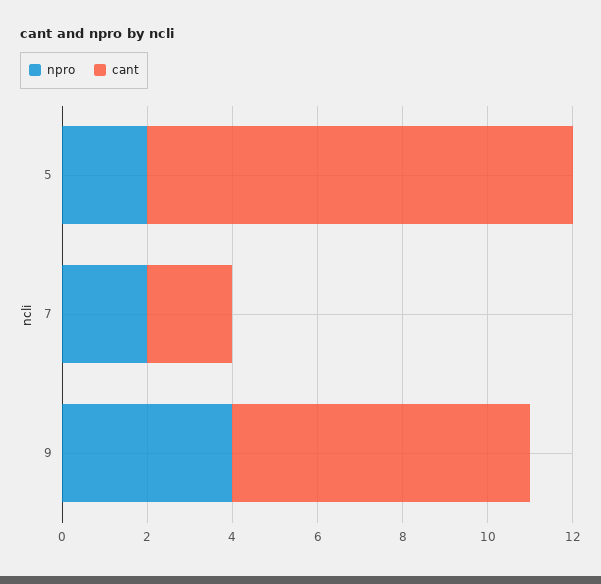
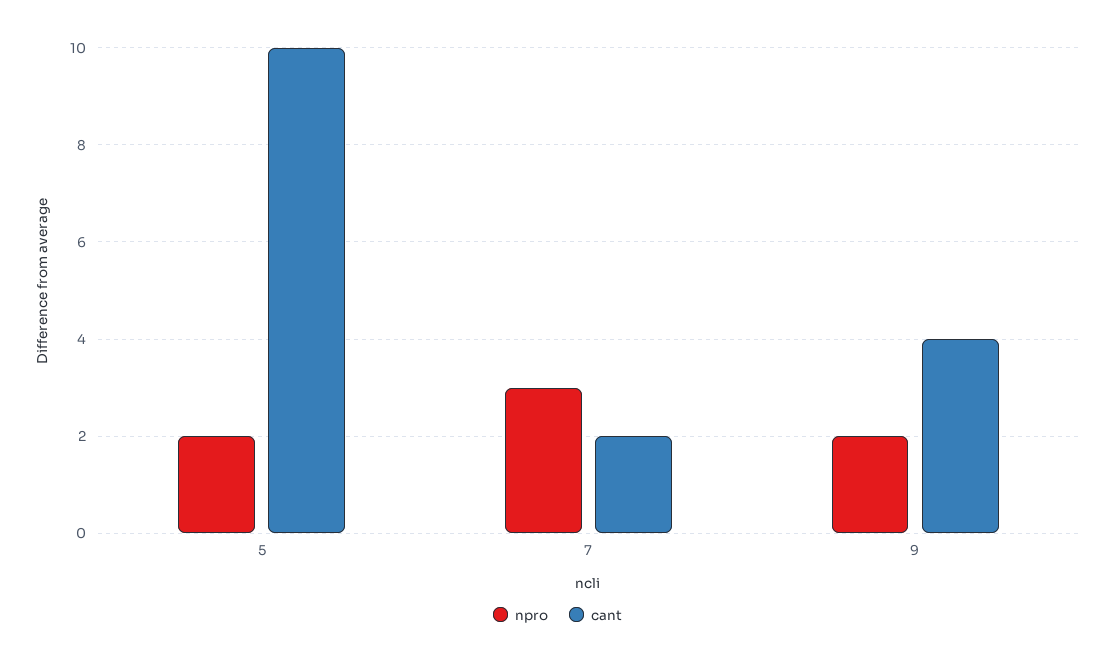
npro, 7: 2 -> 3
npro, 9: 4 -> 2
cant, 9: 7 -> 4

